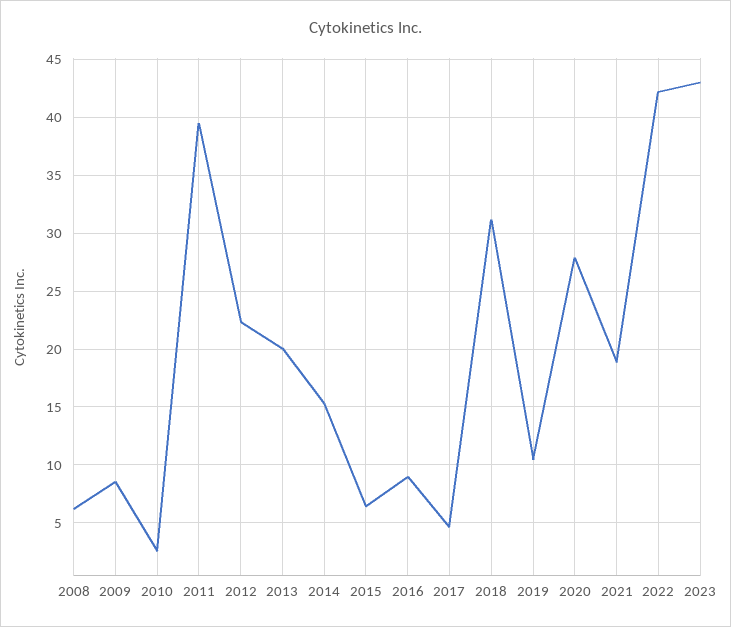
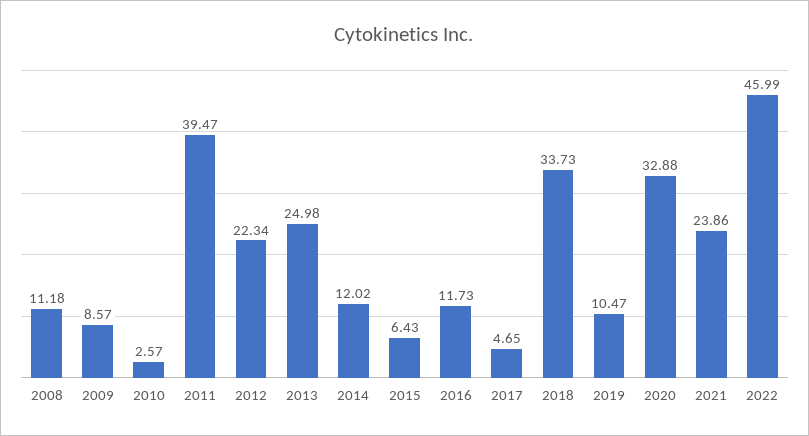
2008: 6 -> 11.18
2013: 20 -> 24.98
2014: 15 -> 12.02
2016: 9 -> 11.73
2018: 31 -> 33.73
2020: 28 -> 32.88
2021: 19 -> 23.86
2022: 42 -> 45.99
2023: 43 -> none

